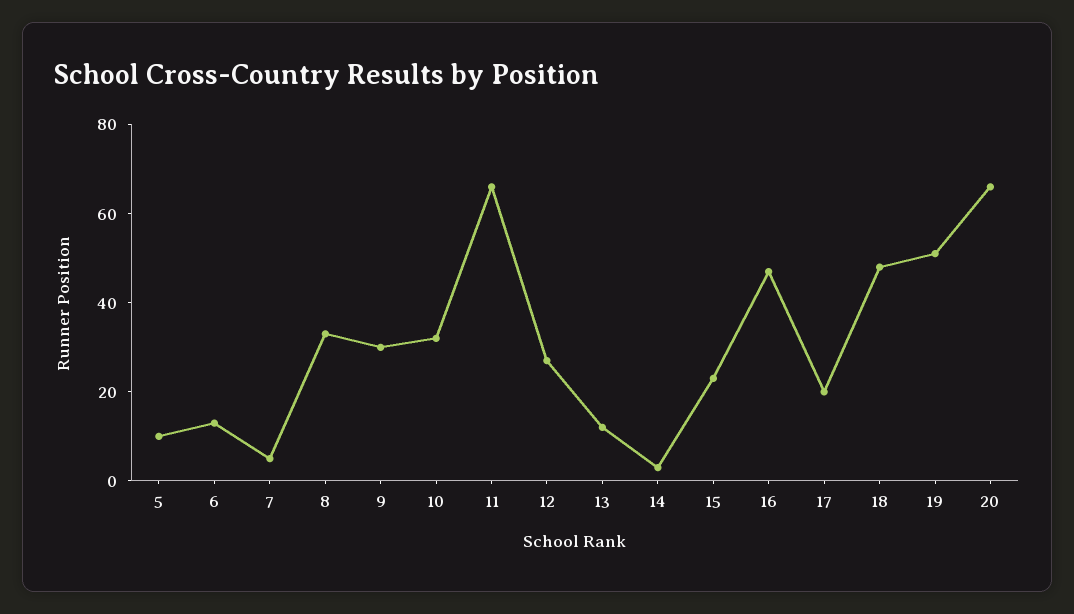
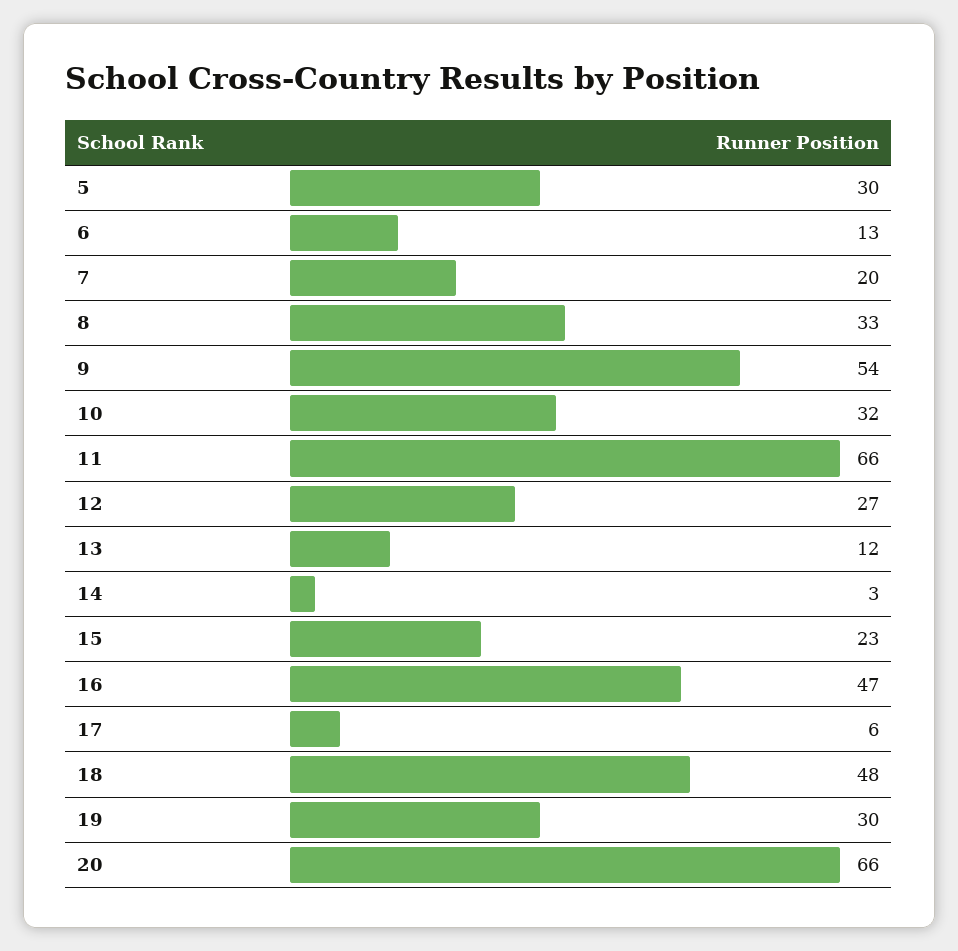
5: 10 -> 30
7: 5 -> 20
9: 30 -> 54
17: 20 -> 6
19: 50 -> 30

